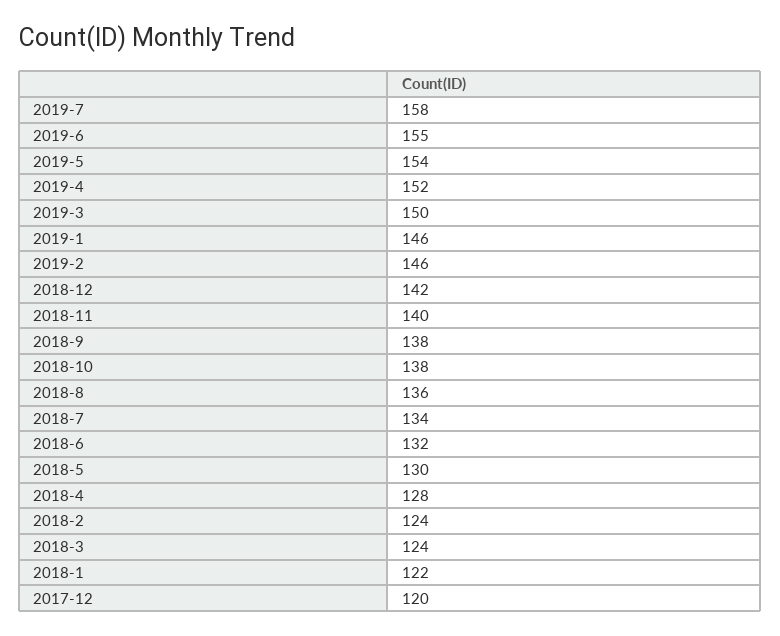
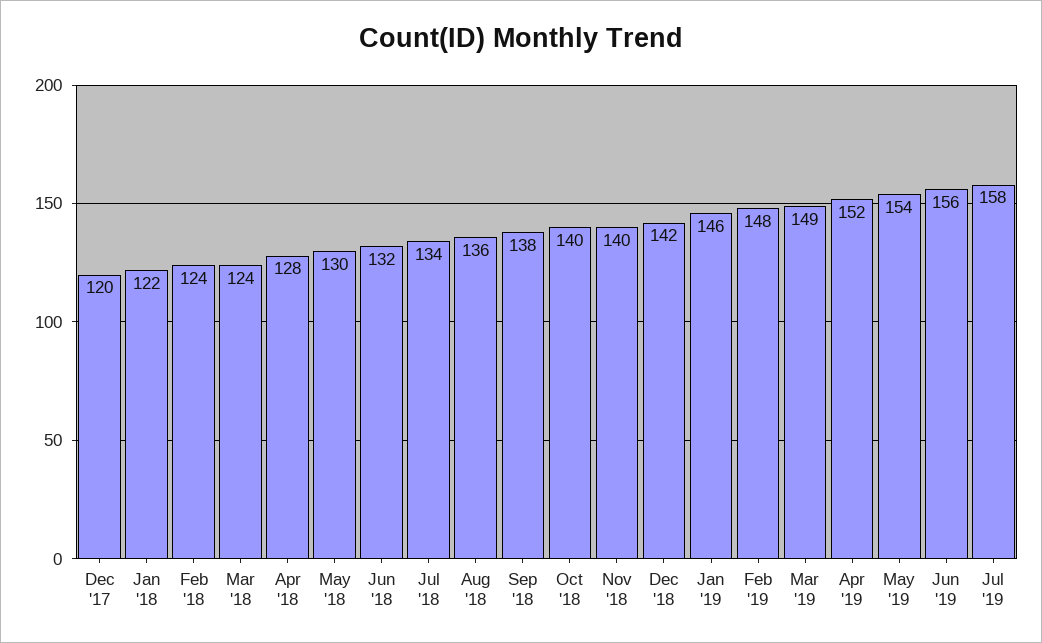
2019-6: 155 -> 156
2019-3: 150 -> 149
2019-2: 146 -> 148
2018-10: 138 -> 140

